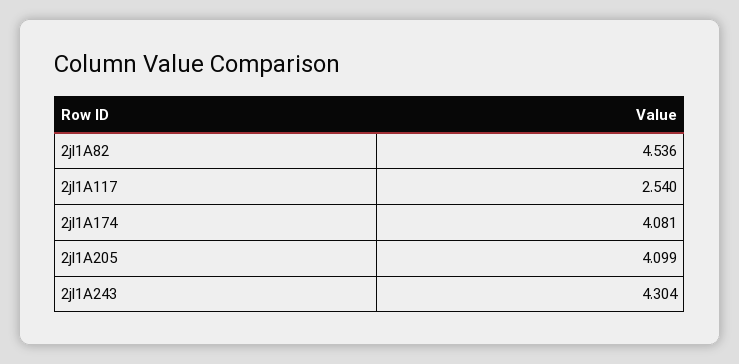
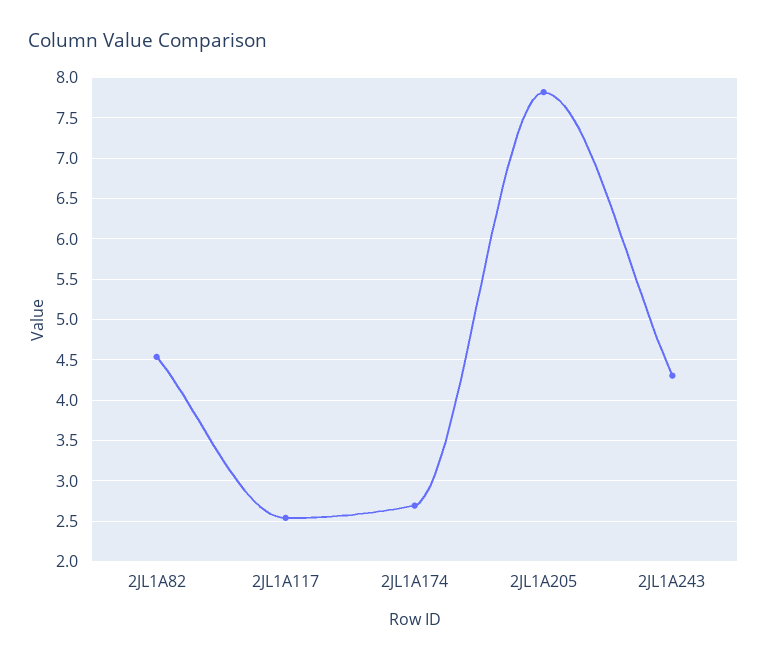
2jl1A174: 4.081 -> 2.7
2jl1A205: 4.099 -> 7.8

